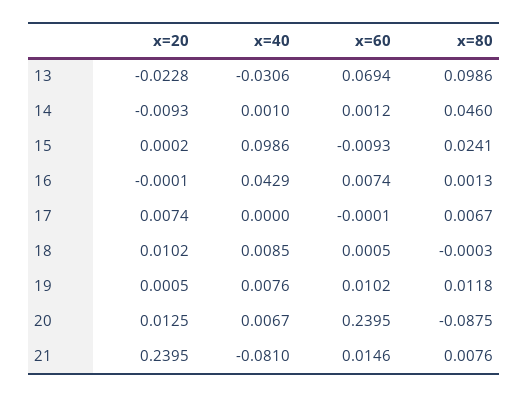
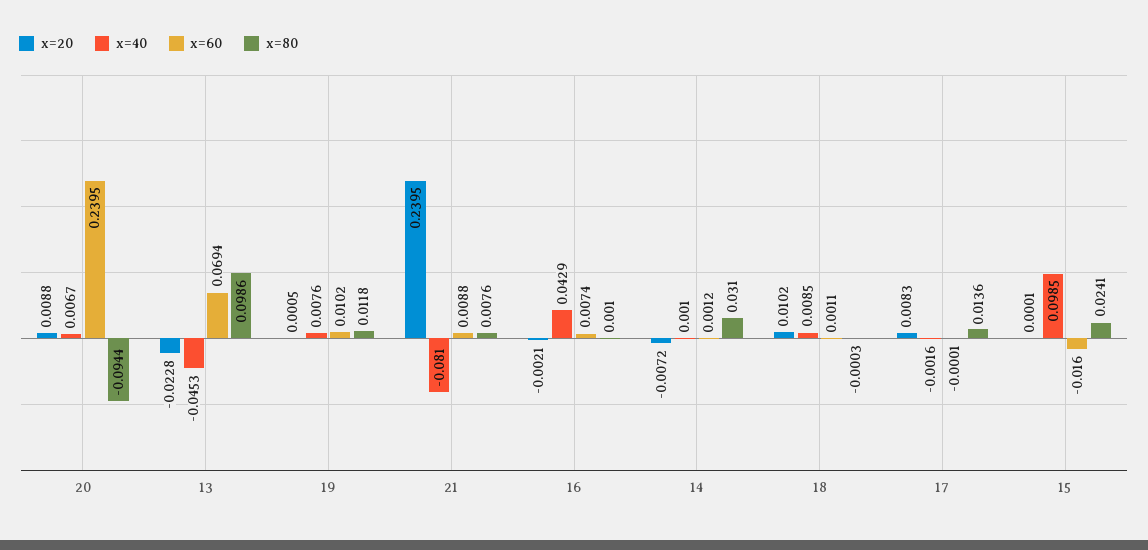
x=40, 13: -0.0306 -> -0.0453
x=20, 14: -0.0093 -> -0.0072
x=80, 14: 0.046 -> 0.031
x=20, 15: 0.0002 -> 0.0001
x=40, 15: 0.0986 -> 0.0985
x=60, 15: -0.0093 -> -0.016
x=20, 16: -0.0001 -> -0.0021
x=80, 16: 0.0013 -> 0.001
x=20, 17: 0.0074 -> 0.0083
x=40, 17: 0 -> -0.0016
x=80, 17: 0.0067 -> 0.0136
x=60, 18: 0.0005 -> 0.0011
x=20, 20: 0.0125 -> 0.0088
x=80, 20: -0.0875 -> -0.0944
x=60, 21: 0.0146 -> 0.0088

